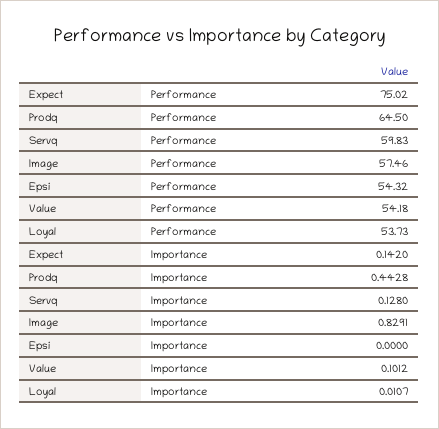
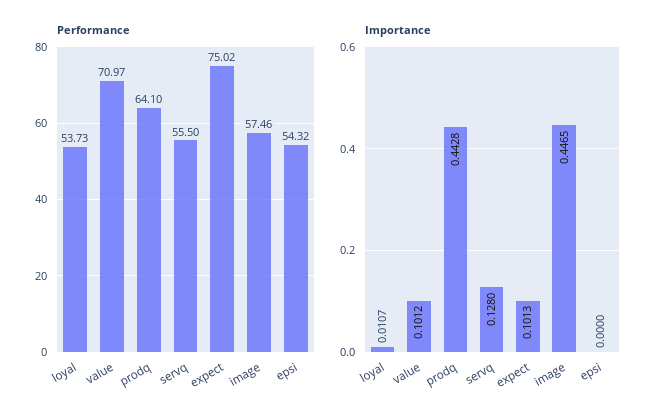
Performance, Prodq: 64.5 -> 64.1
Performance, Servq: 59.83 -> 55.5
Performance, Value: 54.18 -> 70.97
Importance, Expect: 0.142 -> 0.1013
Importance, Image: 0.8291 -> 0.4465

